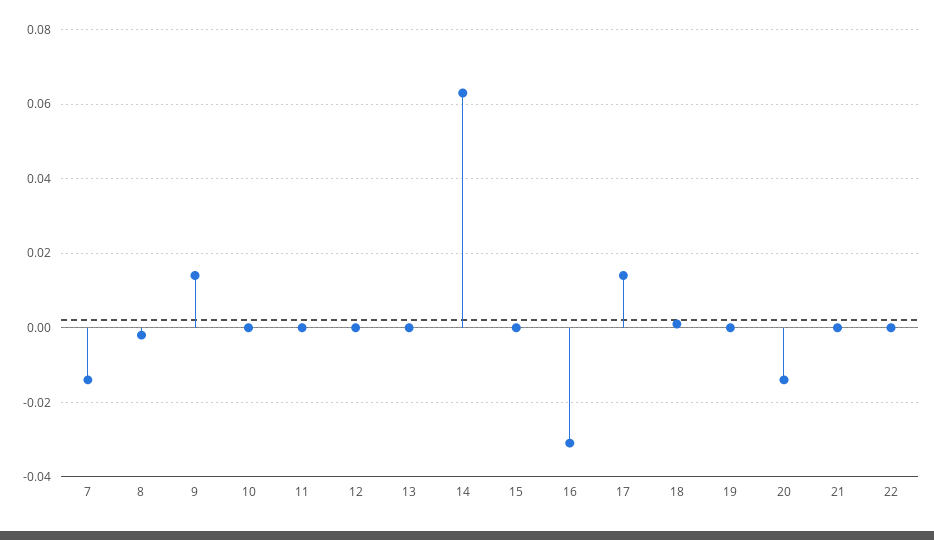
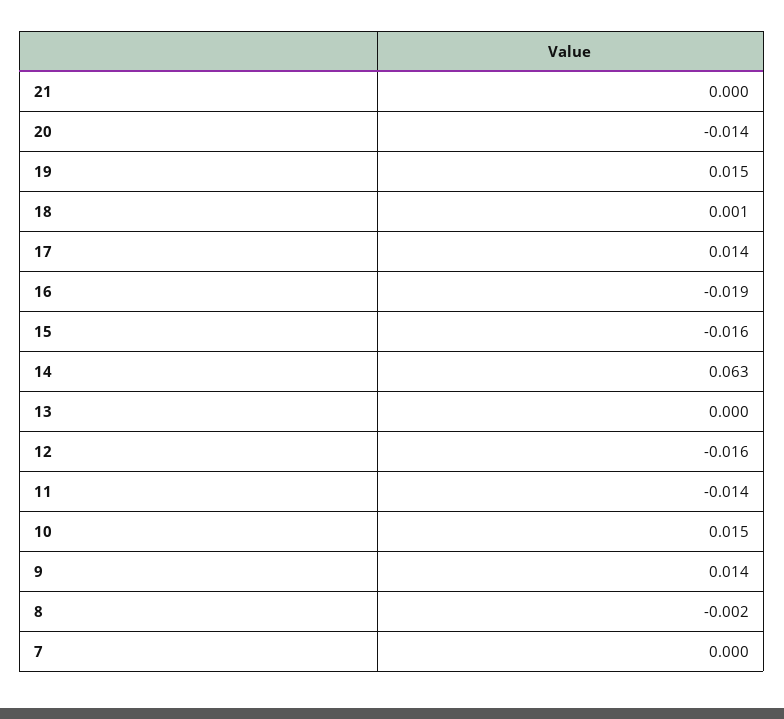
7: -0.015 -> 0
10: 0 -> 0.015
11: 0 -> -0.014
12: 0 -> -0.016
15: 0 -> -0.016
16: -0.03 -> -0.019
19: 0 -> 0.015
22: 0 -> none

